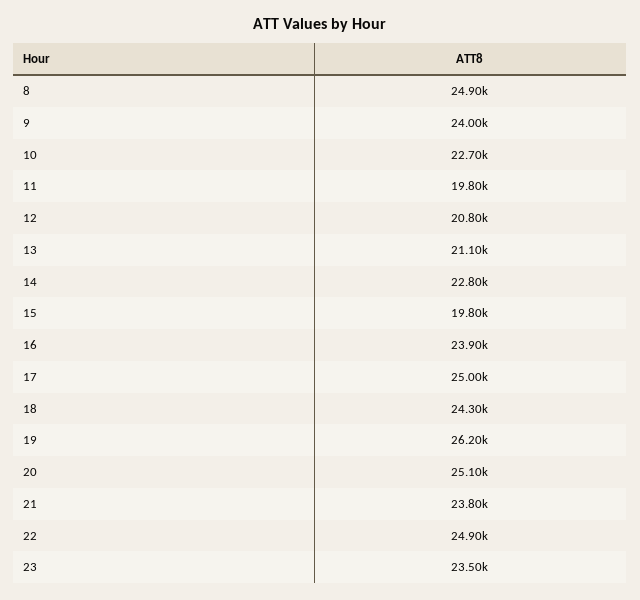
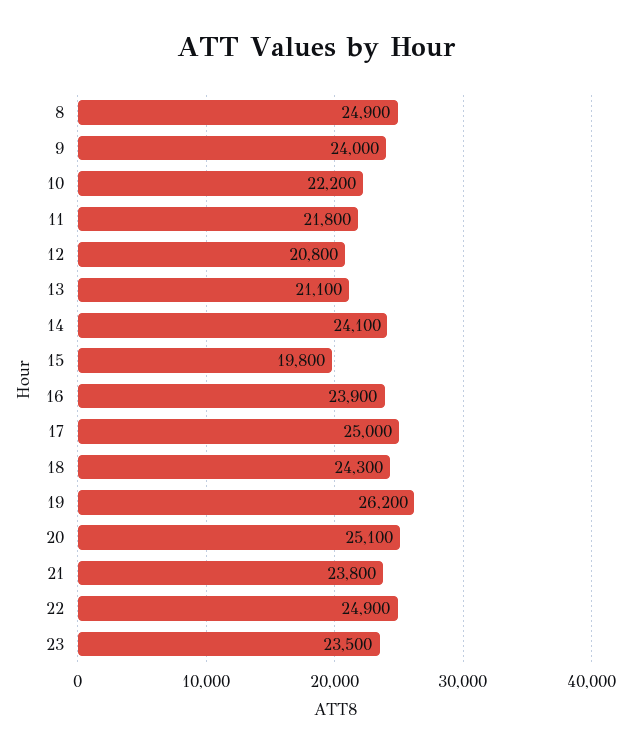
10: 22700 -> 22200
11: 19800 -> 21800
14: 22800 -> 24100

